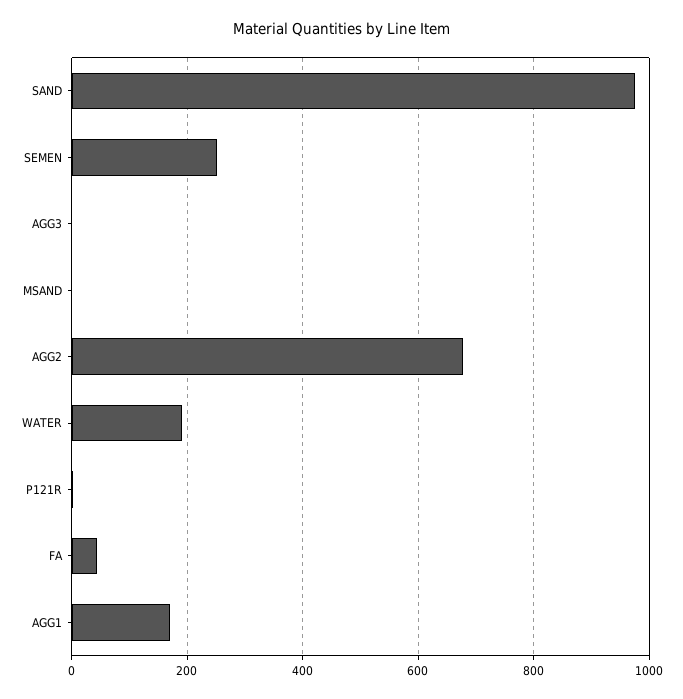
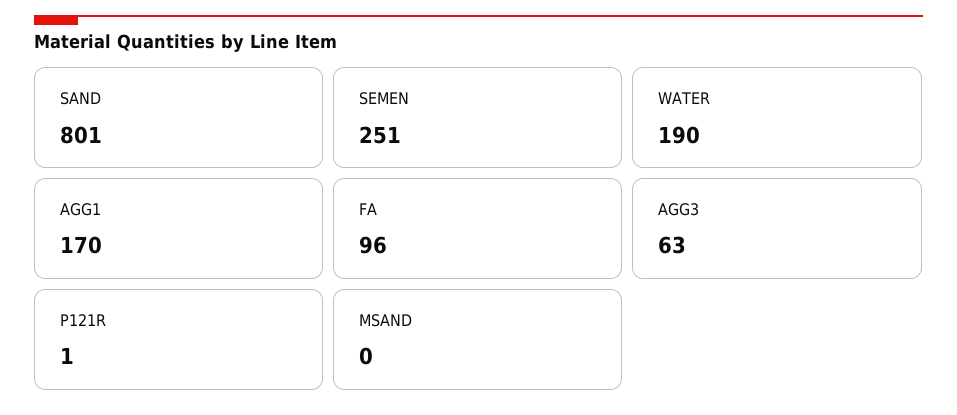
SAND: 980 -> 801
AGG3: 0 -> 63
AGG2: 680 -> none
FA: 40 -> 96

